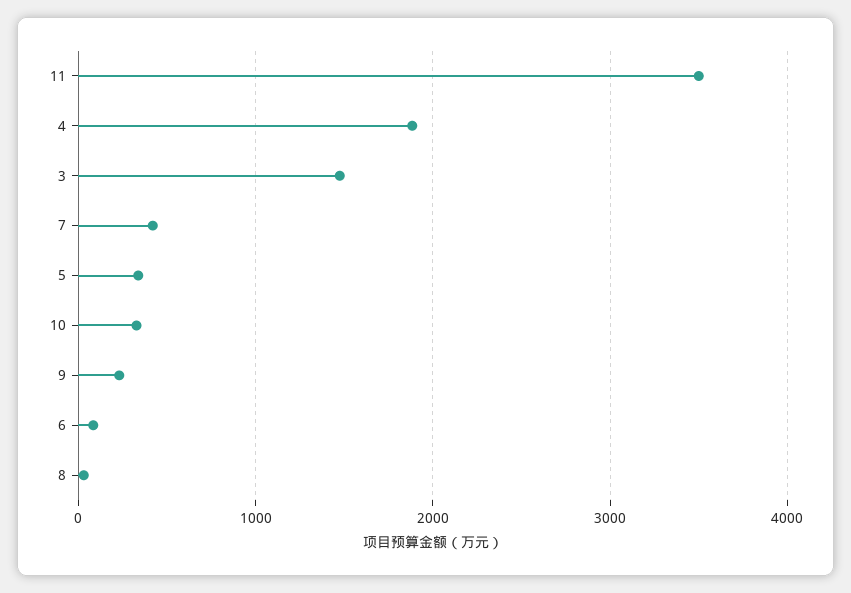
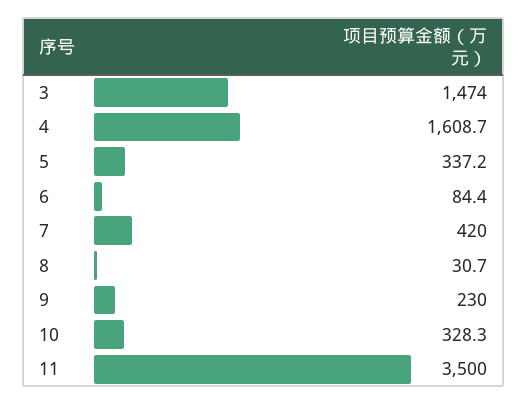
4: 1900 -> 1608.7

